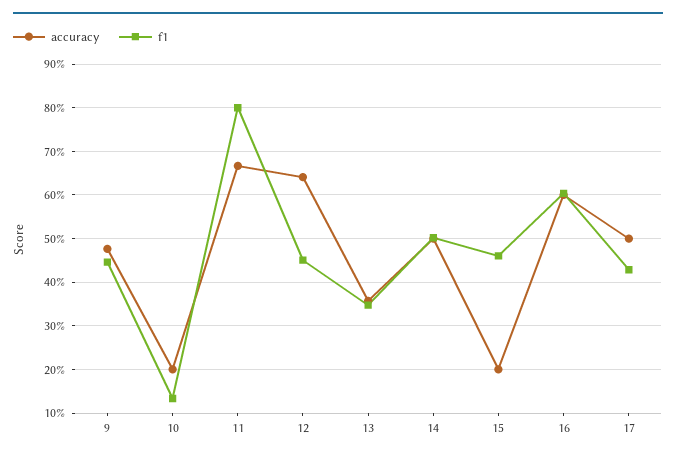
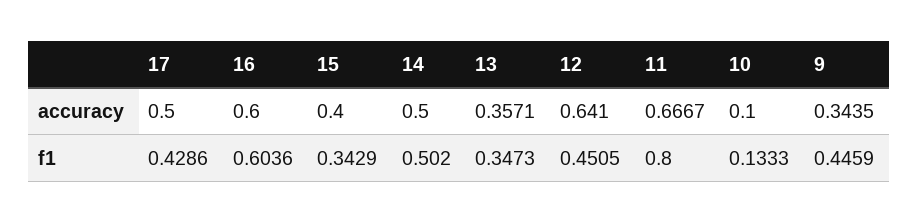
accuracy, 9: 0.48 -> 0.3435
accuracy, 10: 0.2 -> 0.1
accuracy, 15: 0.2 -> 0.4
f1, 15: 0.46 -> 0.3429

